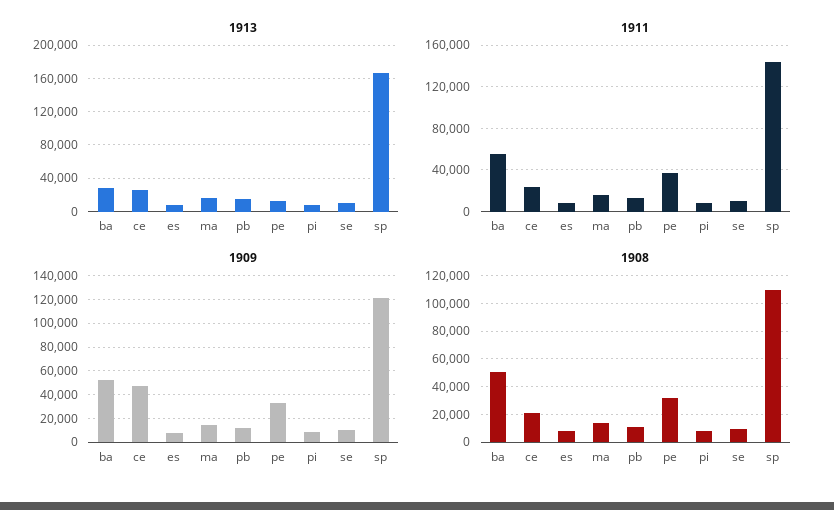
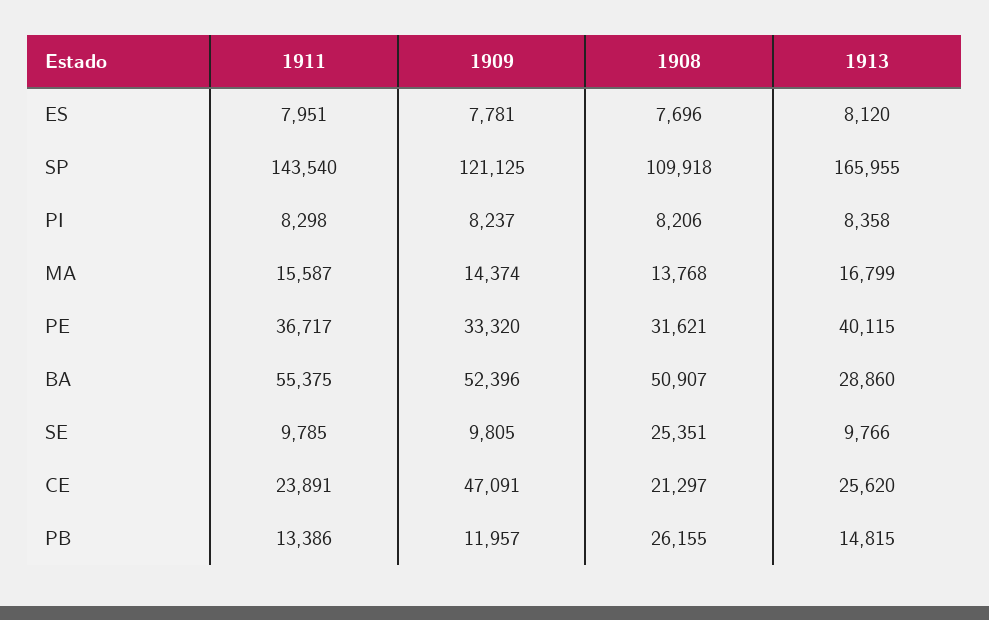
1913, pe: 10000 -> 40115
1908, pb: 10000 -> 26155
1908, se: 10000 -> 25351

